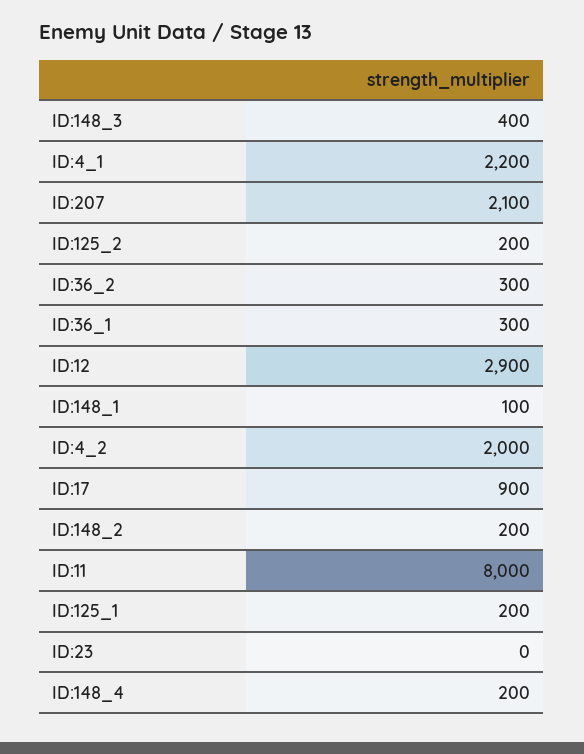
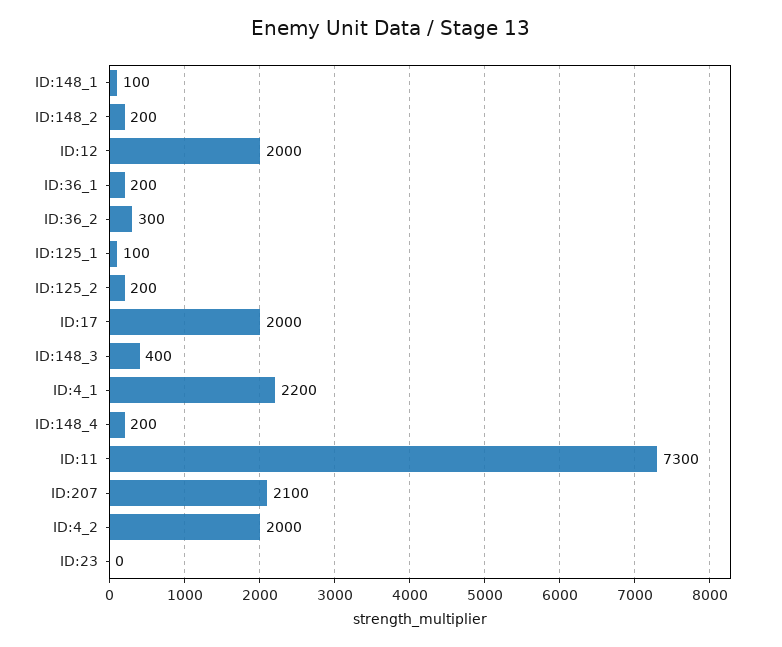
ID:36_1: 300 -> 200
ID:12: 2900 -> 2000
ID:17: 900 -> 2000
ID:11: 8000 -> 7300
ID:125_1: 200 -> 100

